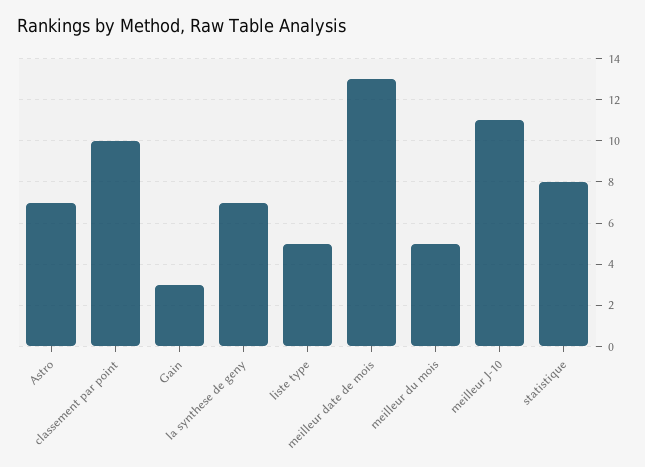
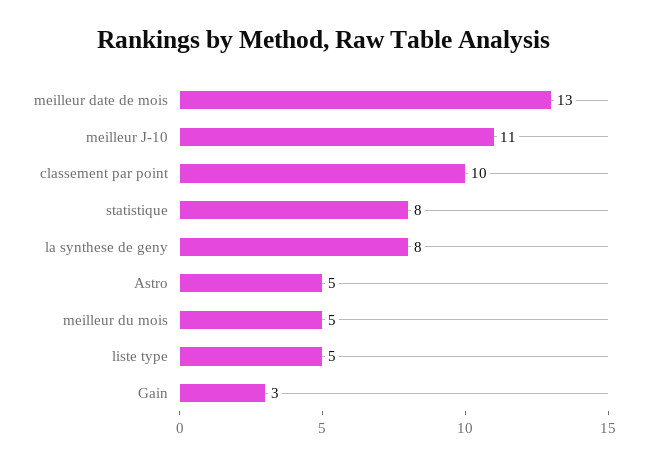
Astro: 7 -> 5
la synthese de geny: 7 -> 8

